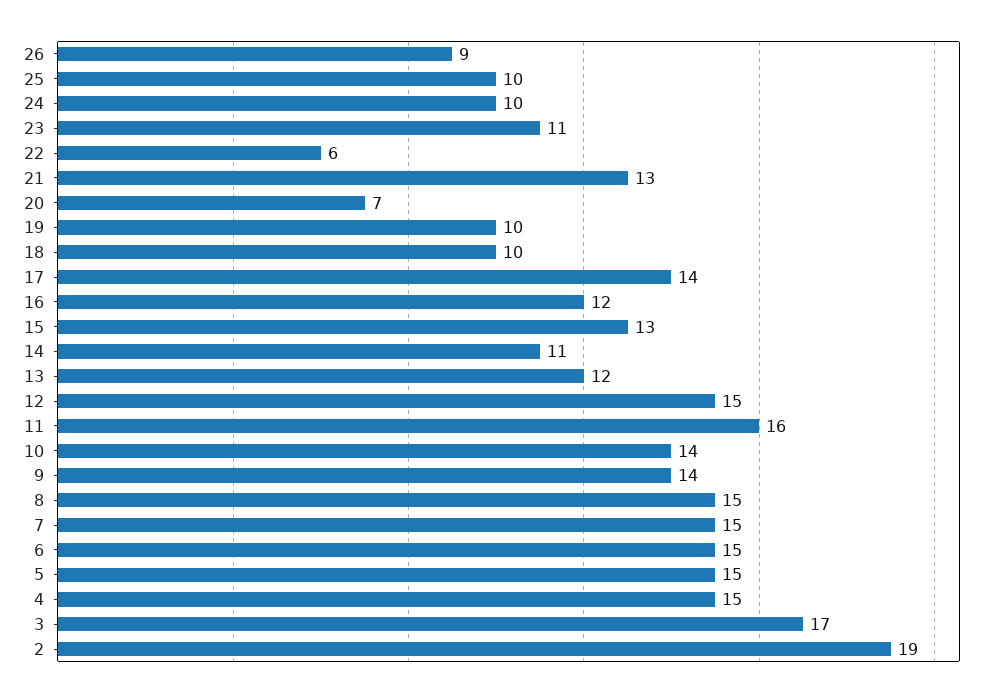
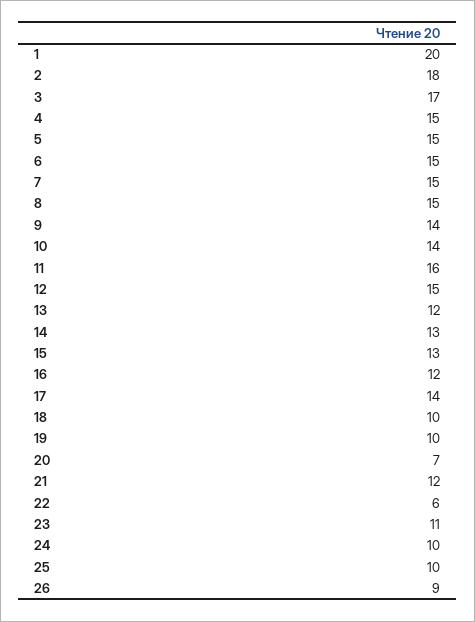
21: 13 -> 12
14: 11 -> 13
2: 19 -> 18
1: none -> 20

